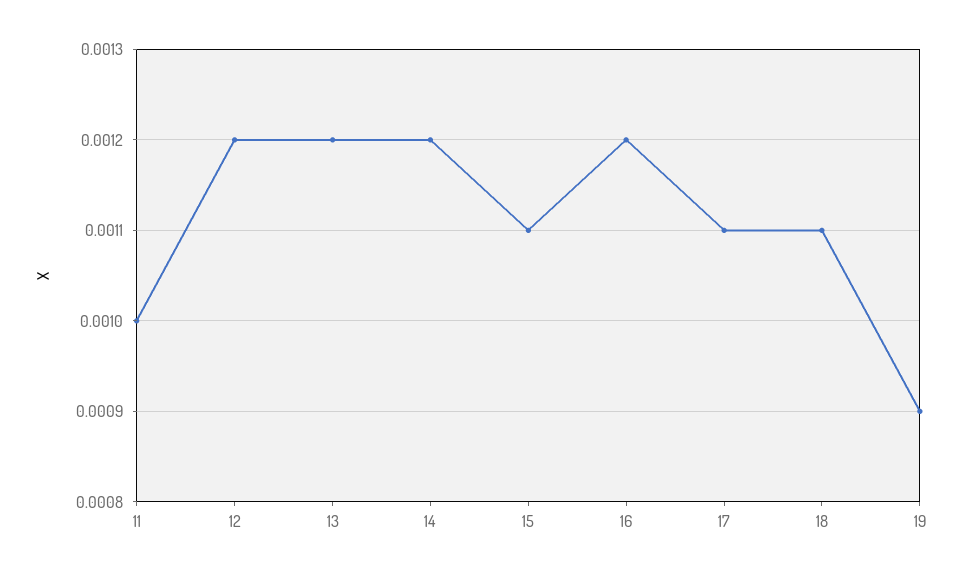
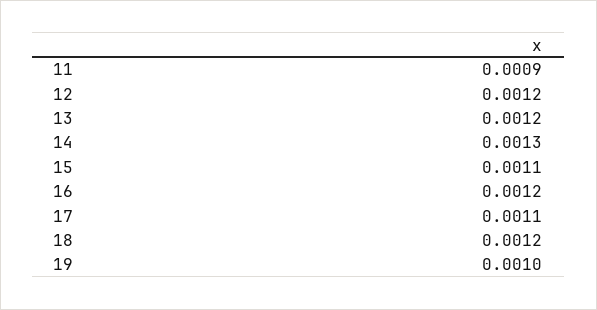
11: 0.001 -> 0.0009
14: 0.0012 -> 0.0013
18: 0.0011 -> 0.0012
19: 0.0009 -> 0.001

